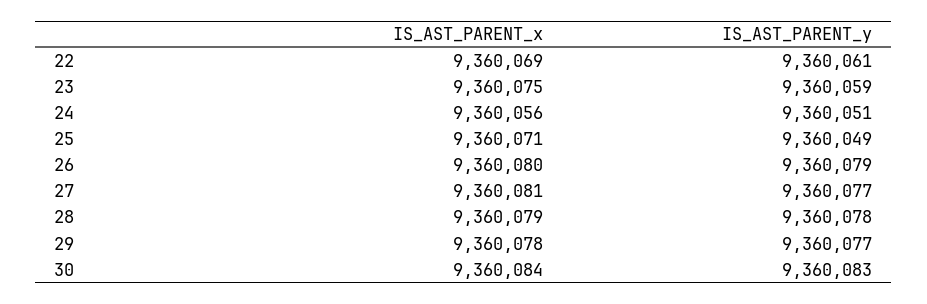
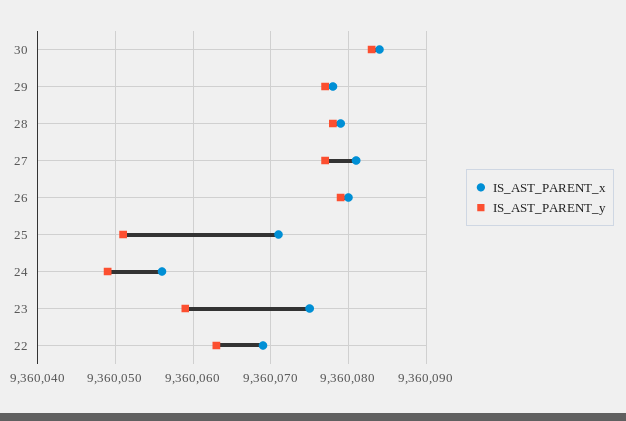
IS_AST_PARENT_y, 22: 9360061 -> 9360063
IS_AST_PARENT_y, 24: 9360051 -> 9360049
IS_AST_PARENT_y, 25: 9360049 -> 9360051

